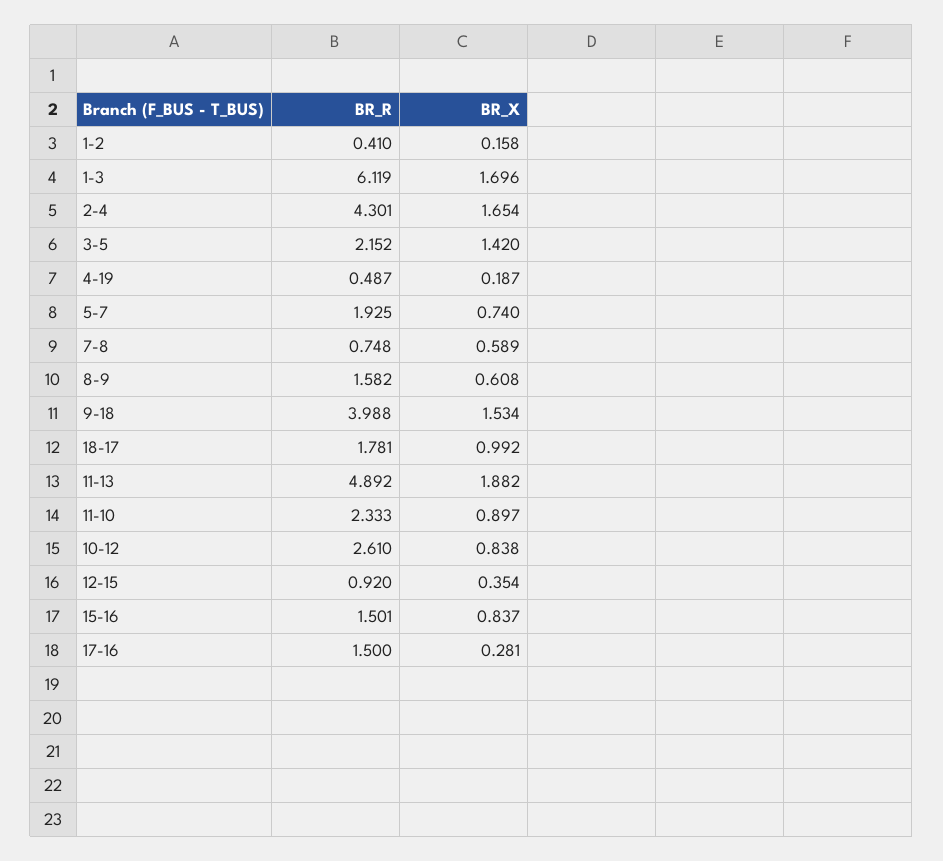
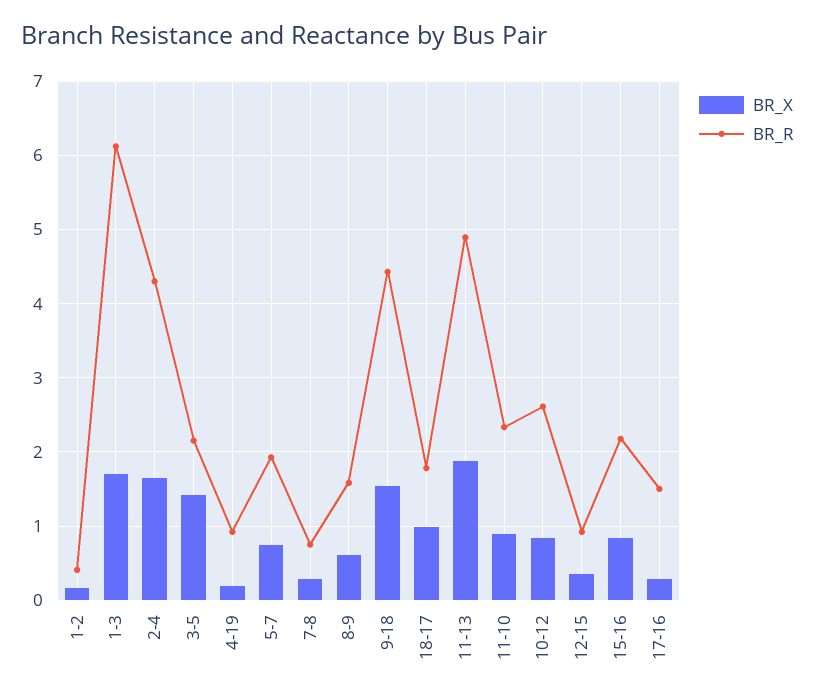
BR_R, 4-19: 0.487 -> 0.9
BR_X, 7-8: 0.589 -> 0.3
BR_R, 9-18: 3.988 -> 4.4
BR_R, 15-16: 1.501 -> 2.2

